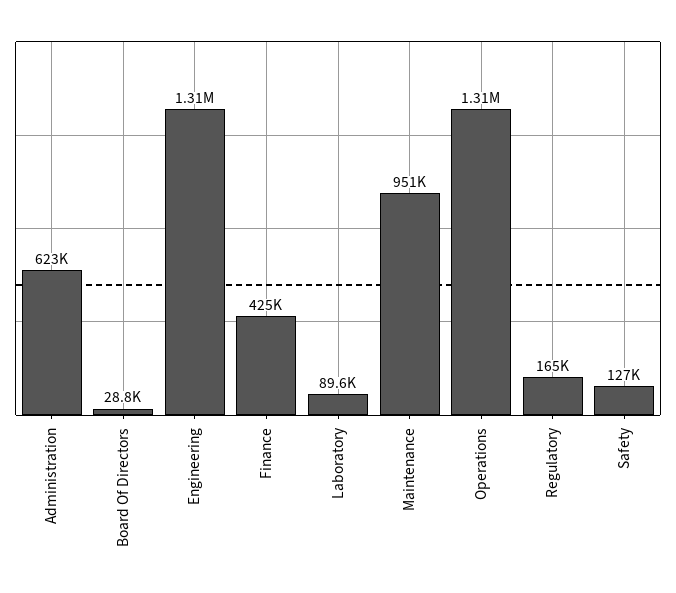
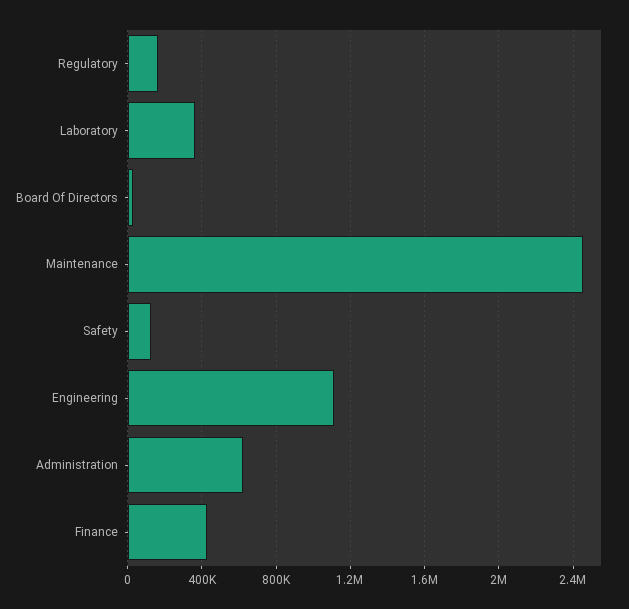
Engineering: 1310000 -> 1100000
Laboratory: 89600 -> 350000
Maintenance: 951000 -> 2450000
Operations: 1310000 -> none

